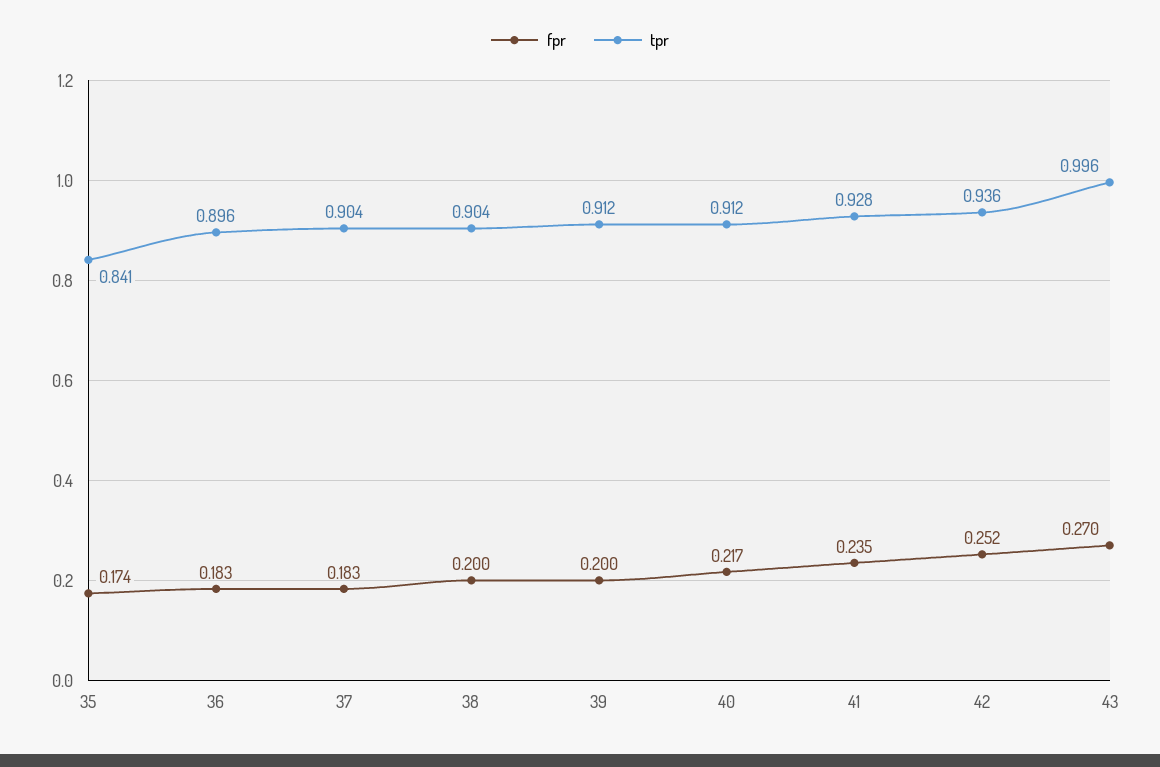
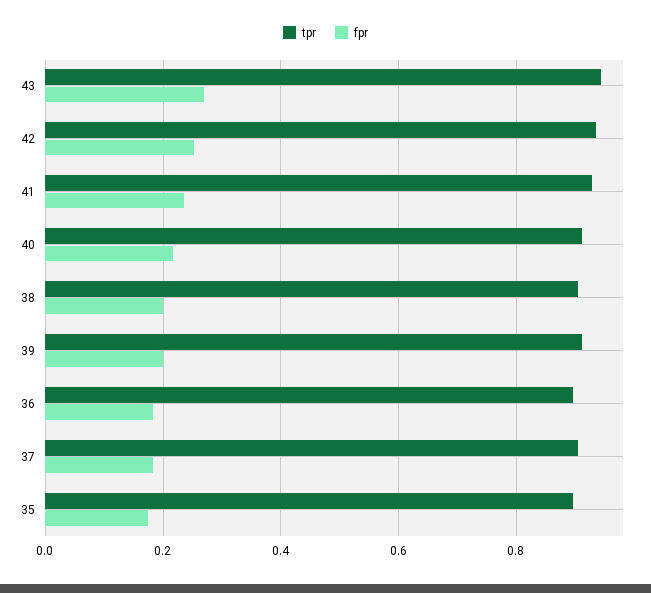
tpr, 35: 0.841 -> 0.9
tpr, 43: 0.996 -> 0.94

